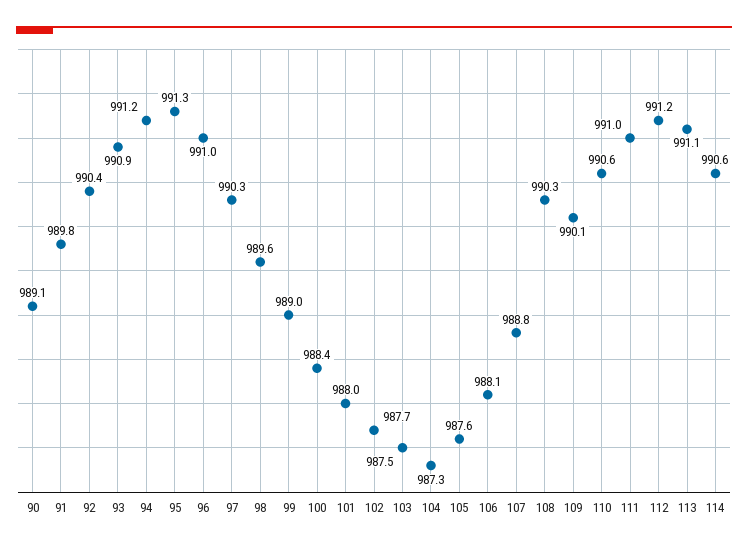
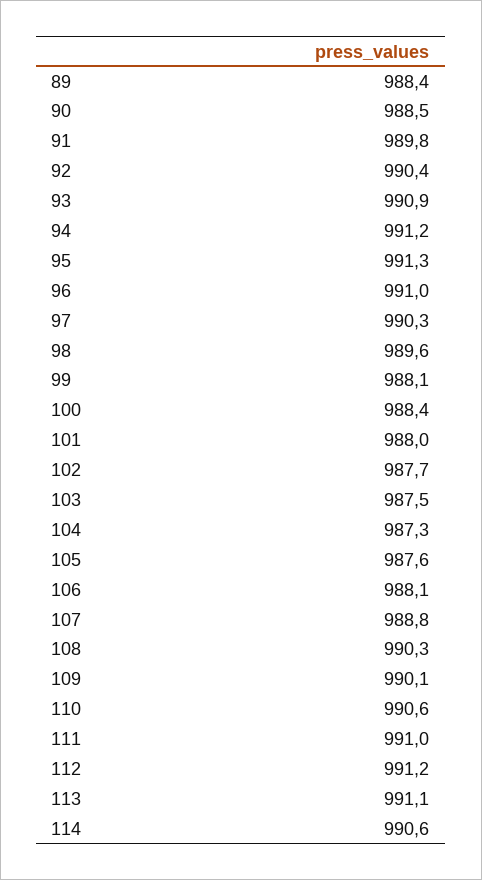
90: 989.1 -> 988.5
99: 989 -> 988.1
89: none -> 988.4

